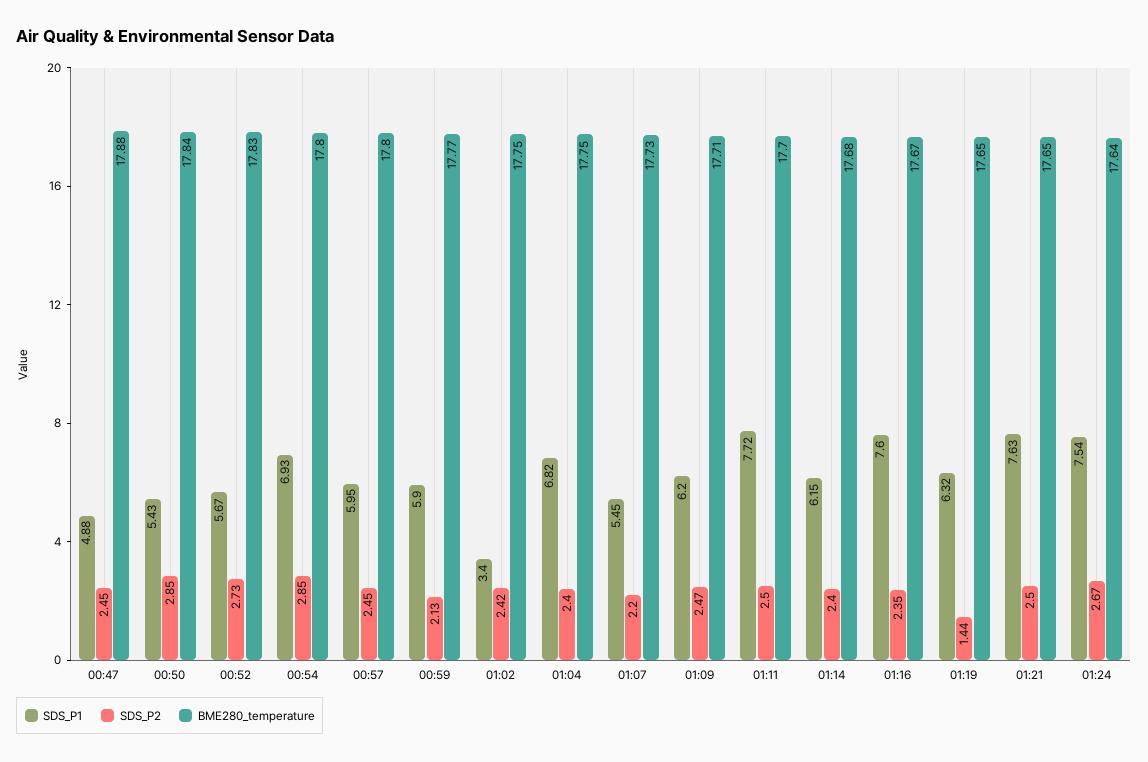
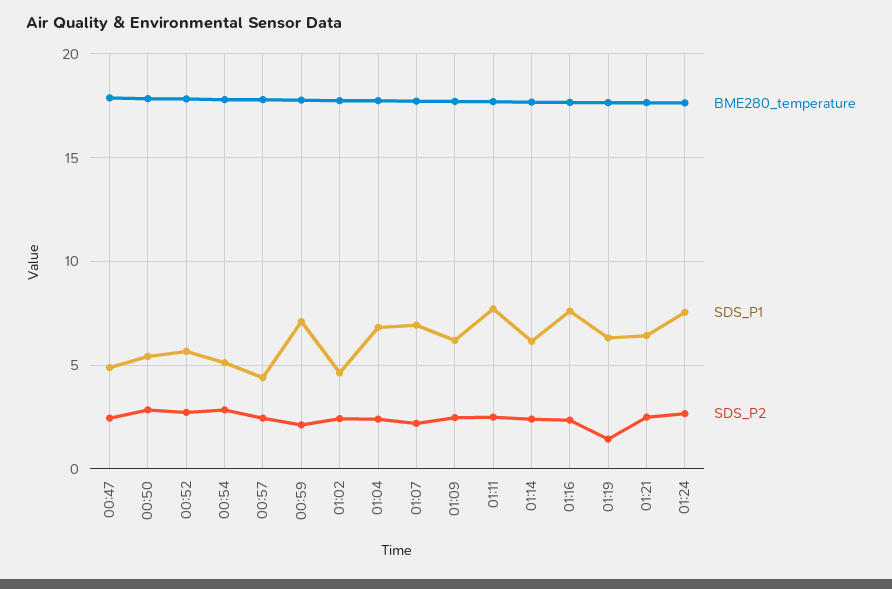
SDS_P1, 00:54: 6.93 -> 5
SDS_P1, 00:57: 5.95 -> 4.5
SDS_P1, 00:59: 5.9 -> 7
SDS_P1, 01:02: 3.4 -> 4.5
SDS_P1, 01:07: 5.45 -> 7
SDS_P1, 01:21: 7.63 -> 6.5

